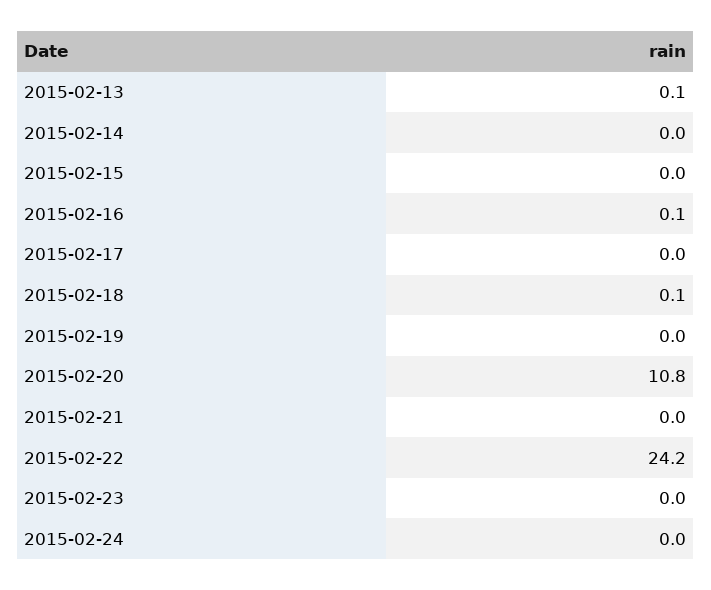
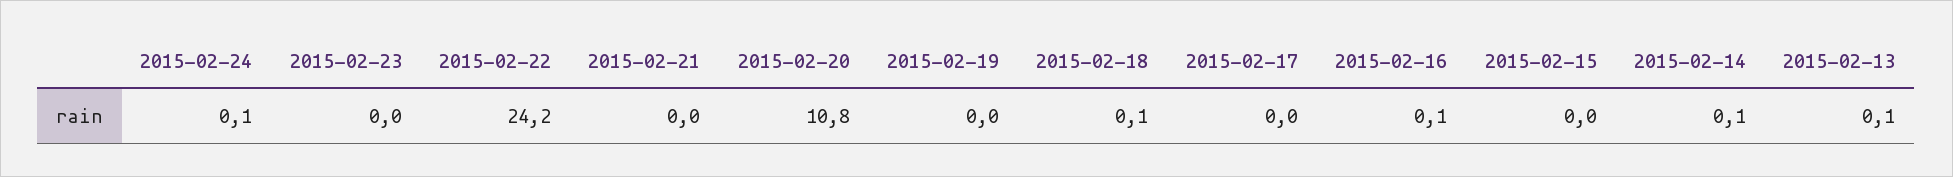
2015-02-14: 0 -> 0.1
2015-02-24: 0 -> 0.1

